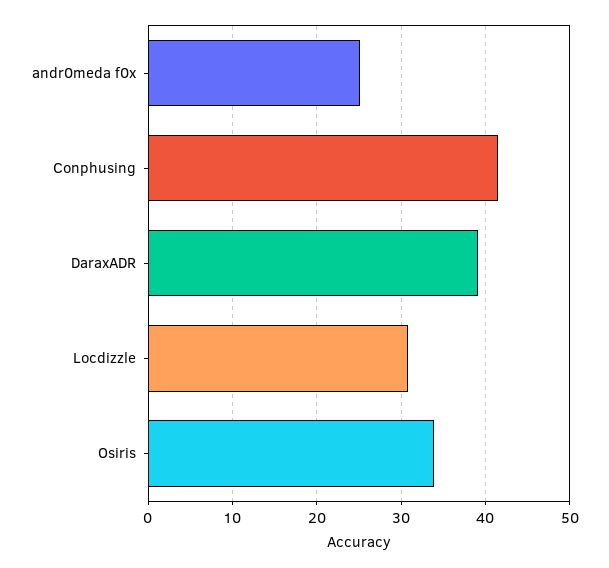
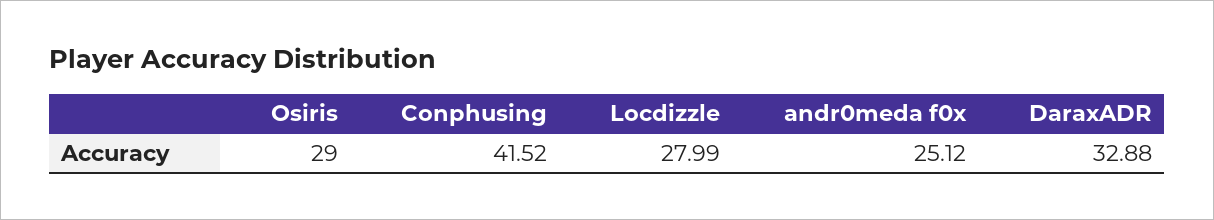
DaraxADR: 39 -> 32.88
Locdizzle: 31 -> 27.99
Osiris: 34 -> 29

